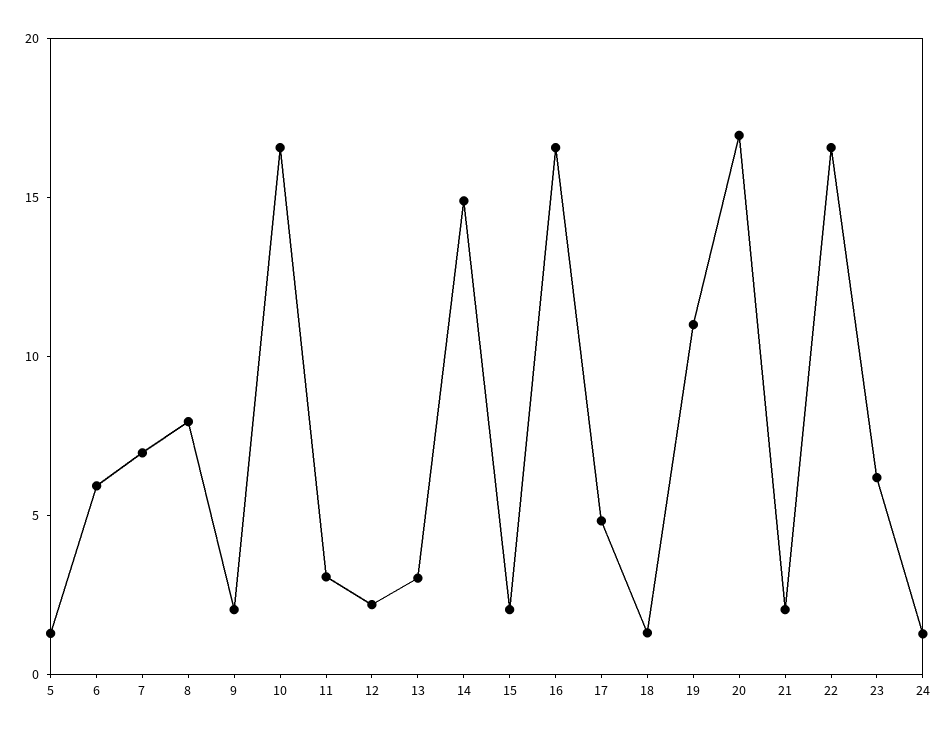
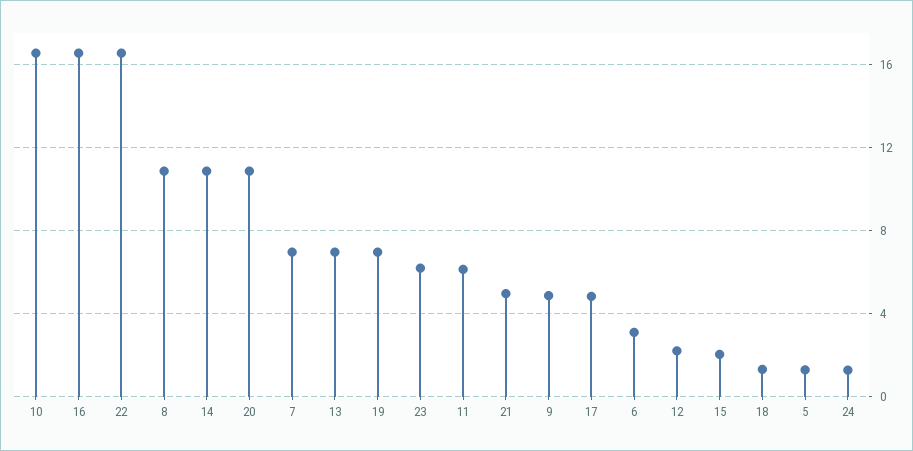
6: 6 -> 3
8: 8 -> 11
9: 2 -> 5
11: 3 -> 6
13: 3 -> 7
14: 15 -> 11
19: 11 -> 7
20: 17 -> 11
21: 2 -> 5

